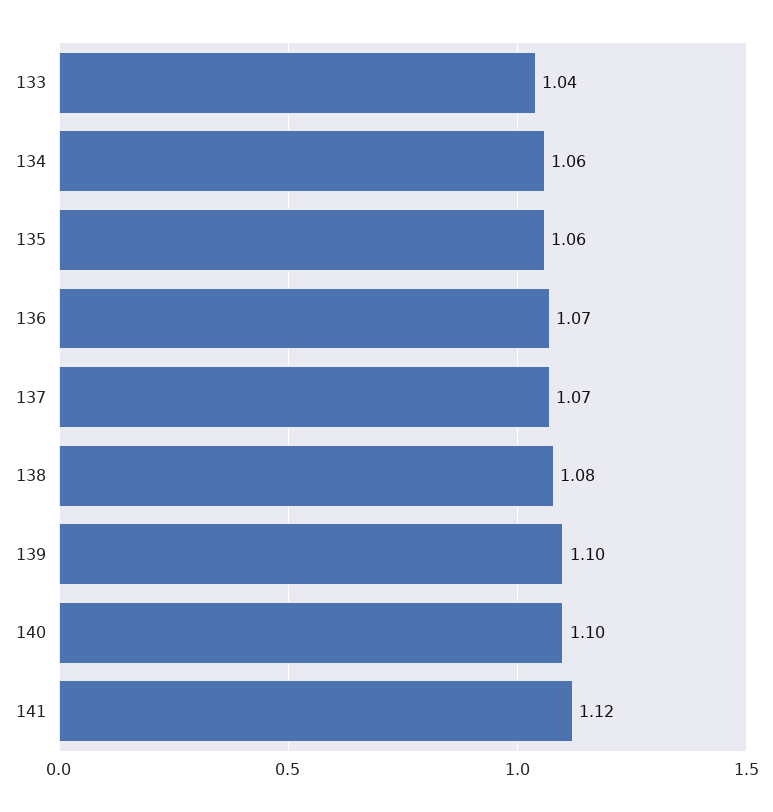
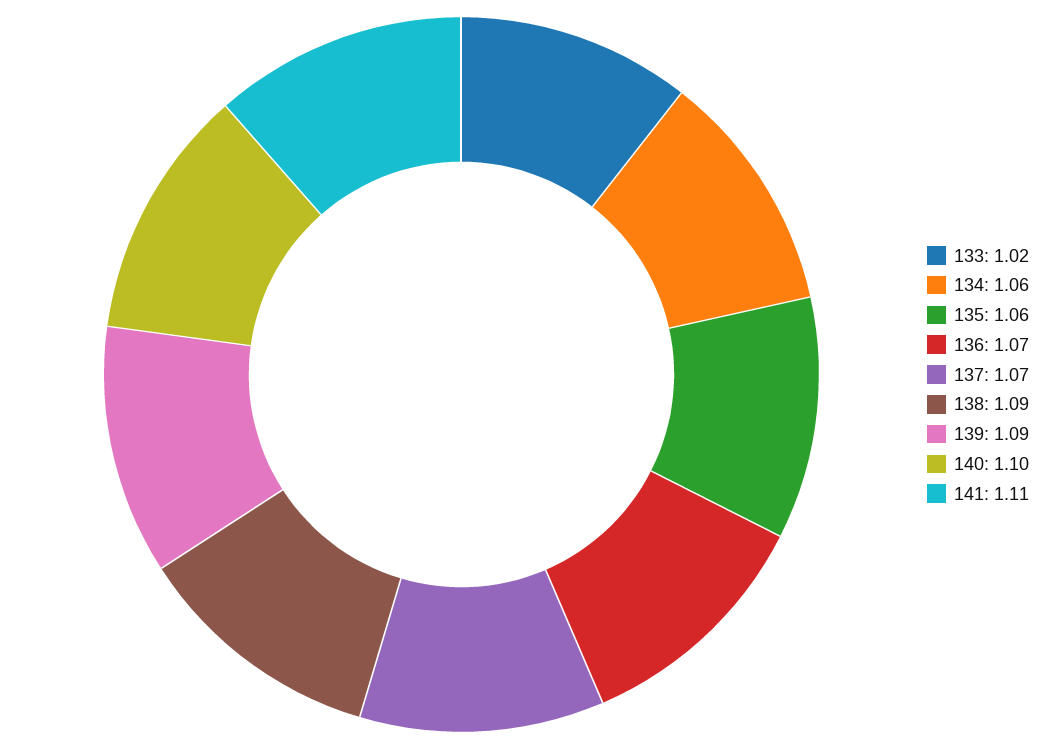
133: 1.04 -> 1.02
138: 1.08 -> 1.09
139: 1.1 -> 1.09
141: 1.12 -> 1.11

